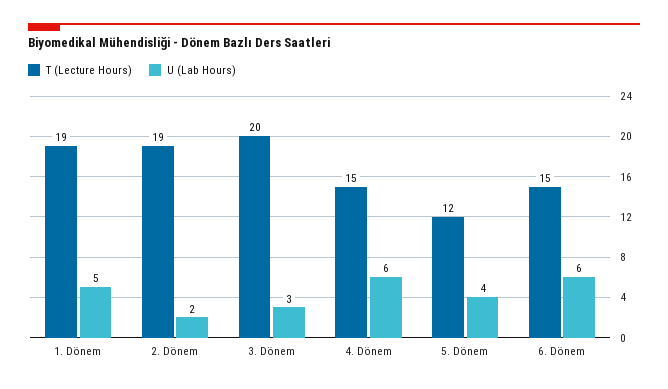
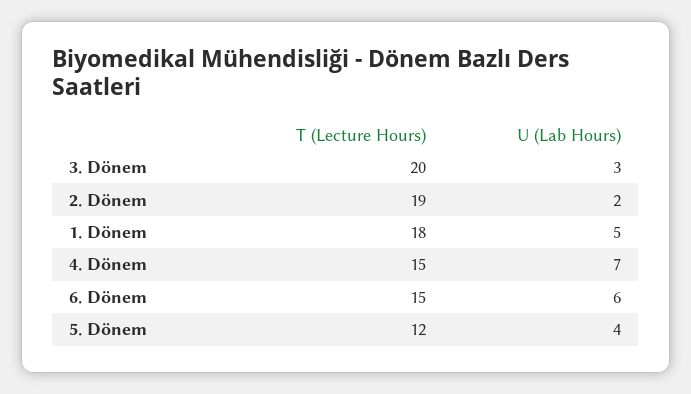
T (Lecture Hours), 1. Dönem: 19 -> 18
U (Lab Hours), 4. Dönem: 6 -> 7

